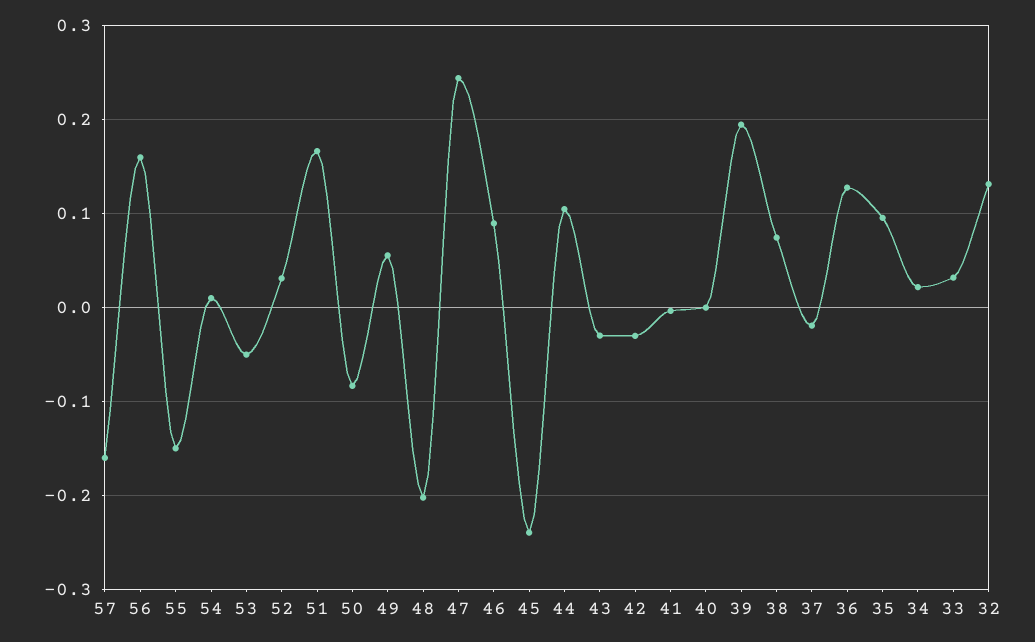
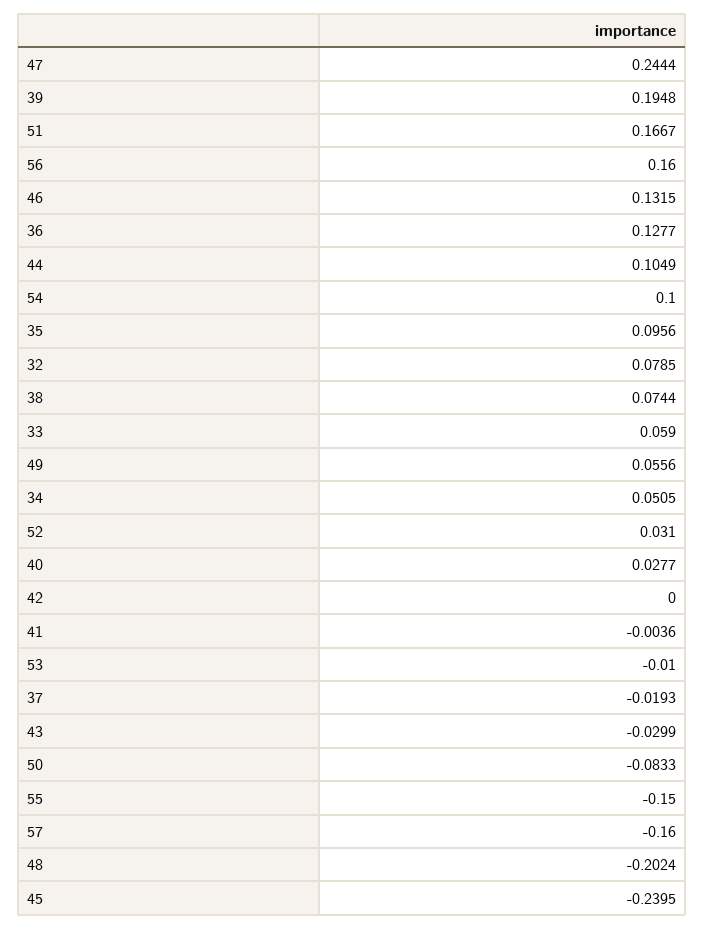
54: 0.01 -> 0.1
53: -0.05 -> -0.01
46: 0.09 -> 0.1315
42: -0.03 -> 0
40: 0 -> 0.0277
34: 0.02 -> 0.0505
33: 0.03 -> 0.059
32: 0.13 -> 0.0785

